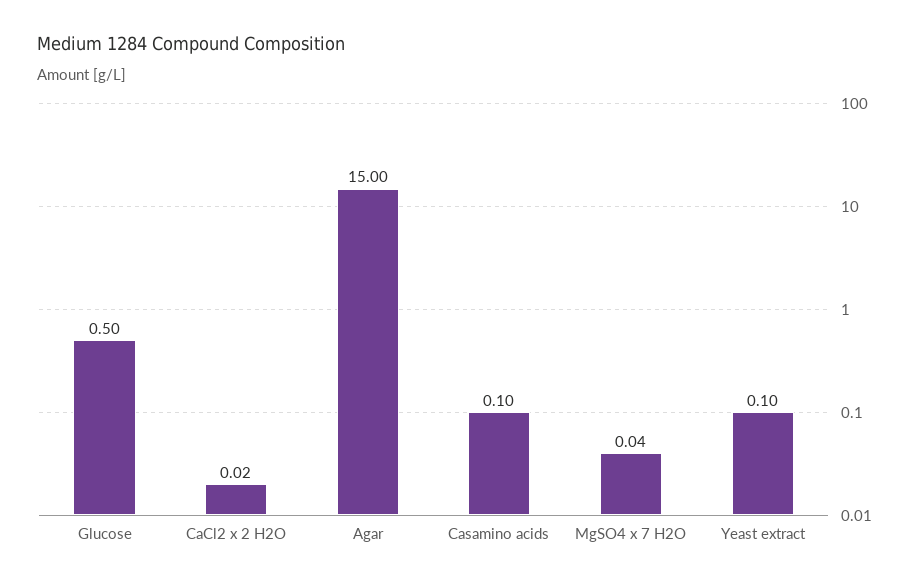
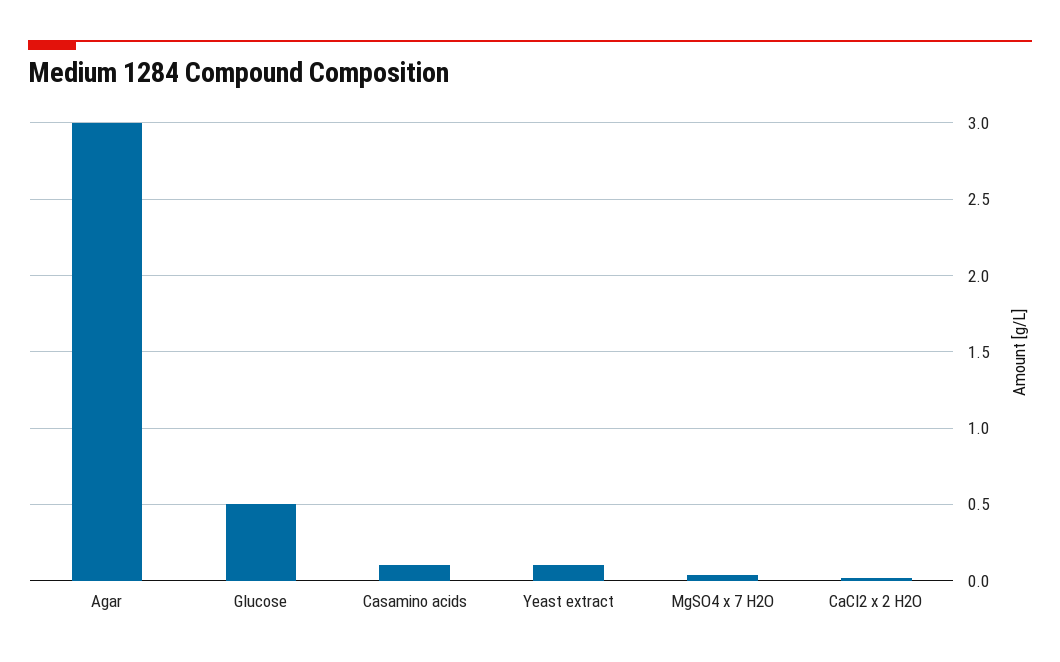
Agar: 15 -> 3

